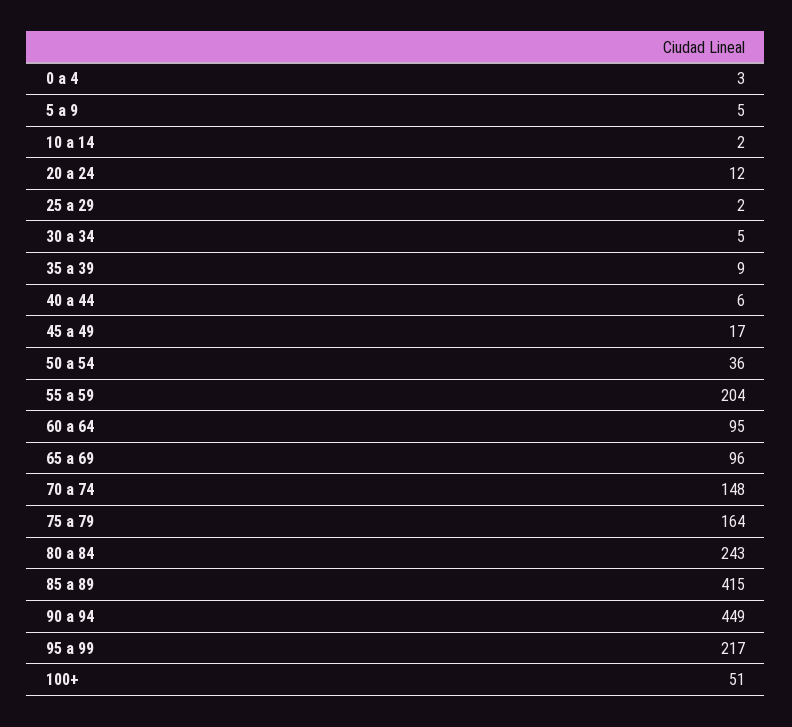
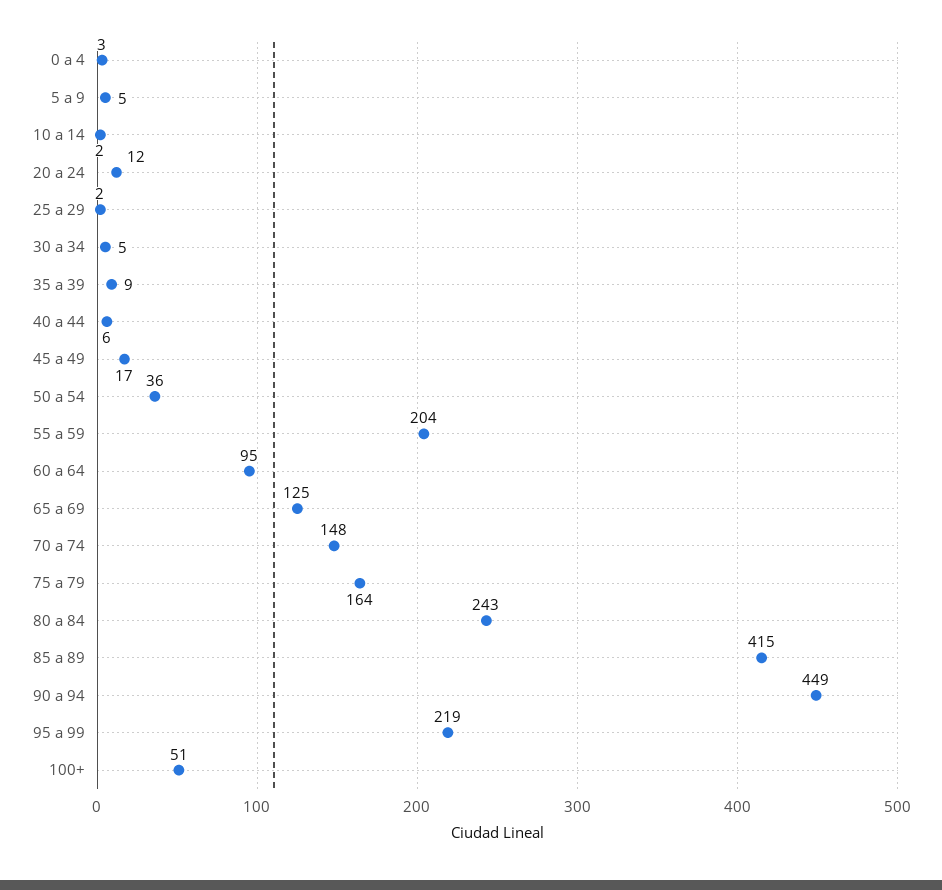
65 a 69: 96 -> 125
95 a 99: 217 -> 219

